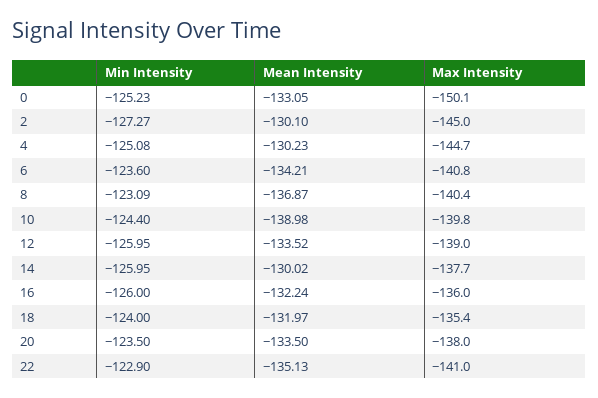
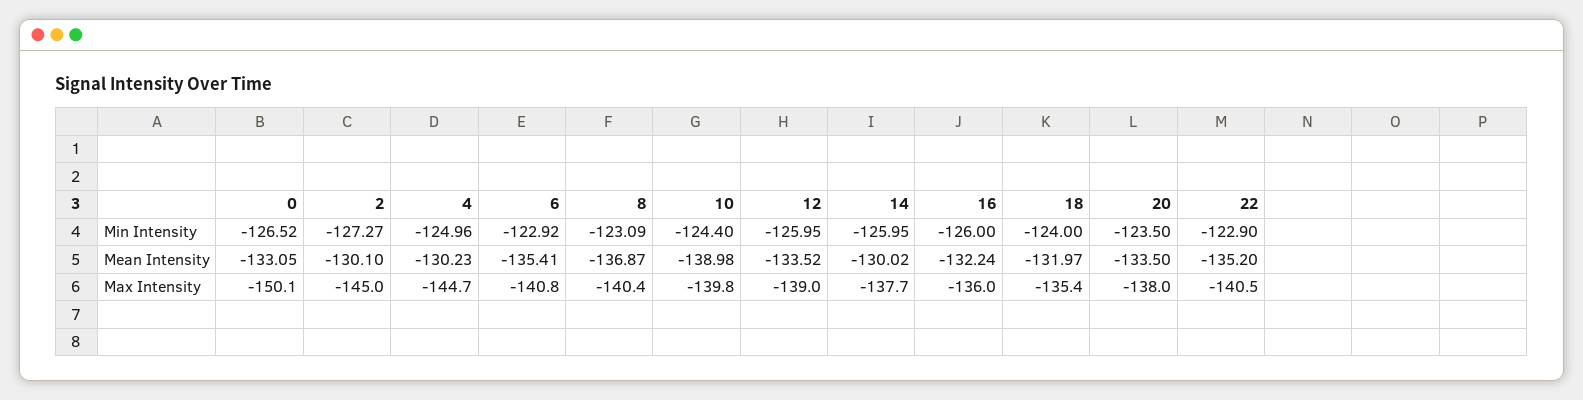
Min Intensity, 0: -125.23 -> -126.52
Min Intensity, 4: -125.08 -> -124.96
Min Intensity, 6: -123.6 -> -122.92
Mean Intensity, 6: -134.21 -> -135.41
Mean Intensity, 22: -135.13 -> -135.2
Max Intensity, 22: -141 -> -140.5

